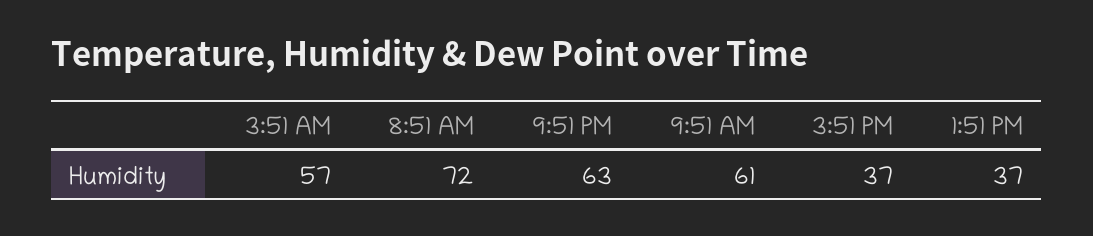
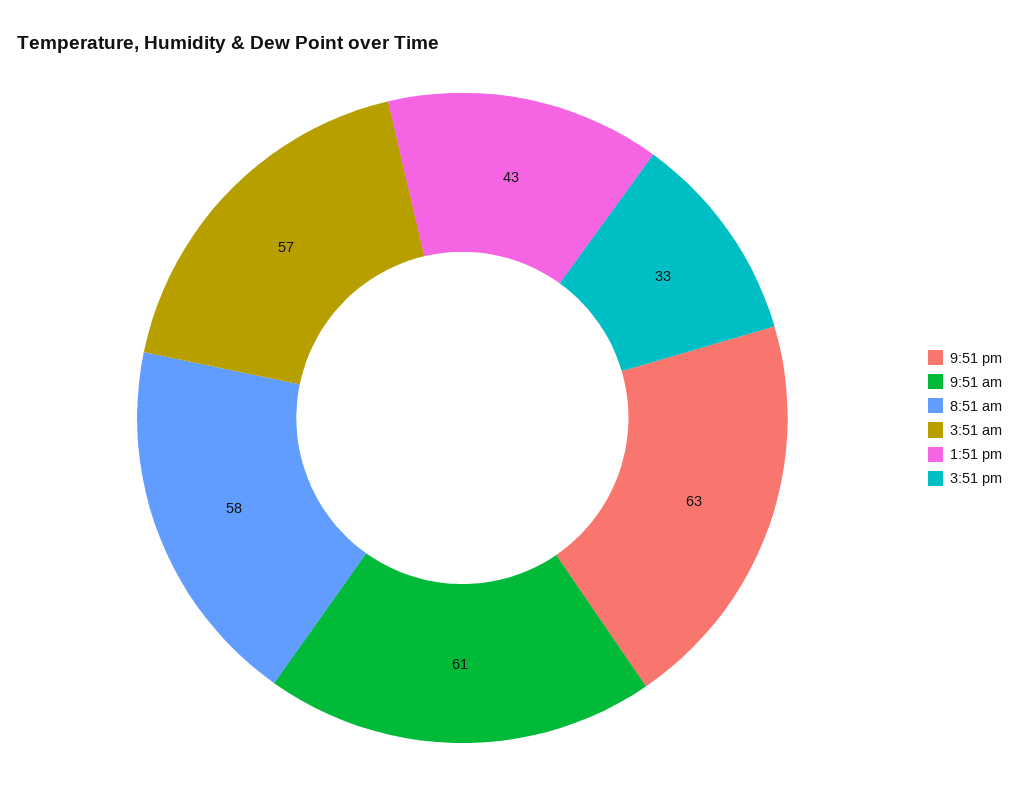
8:51 AM: 72 -> 58
3:51 PM: 37 -> 33
1:51 PM: 37 -> 43

